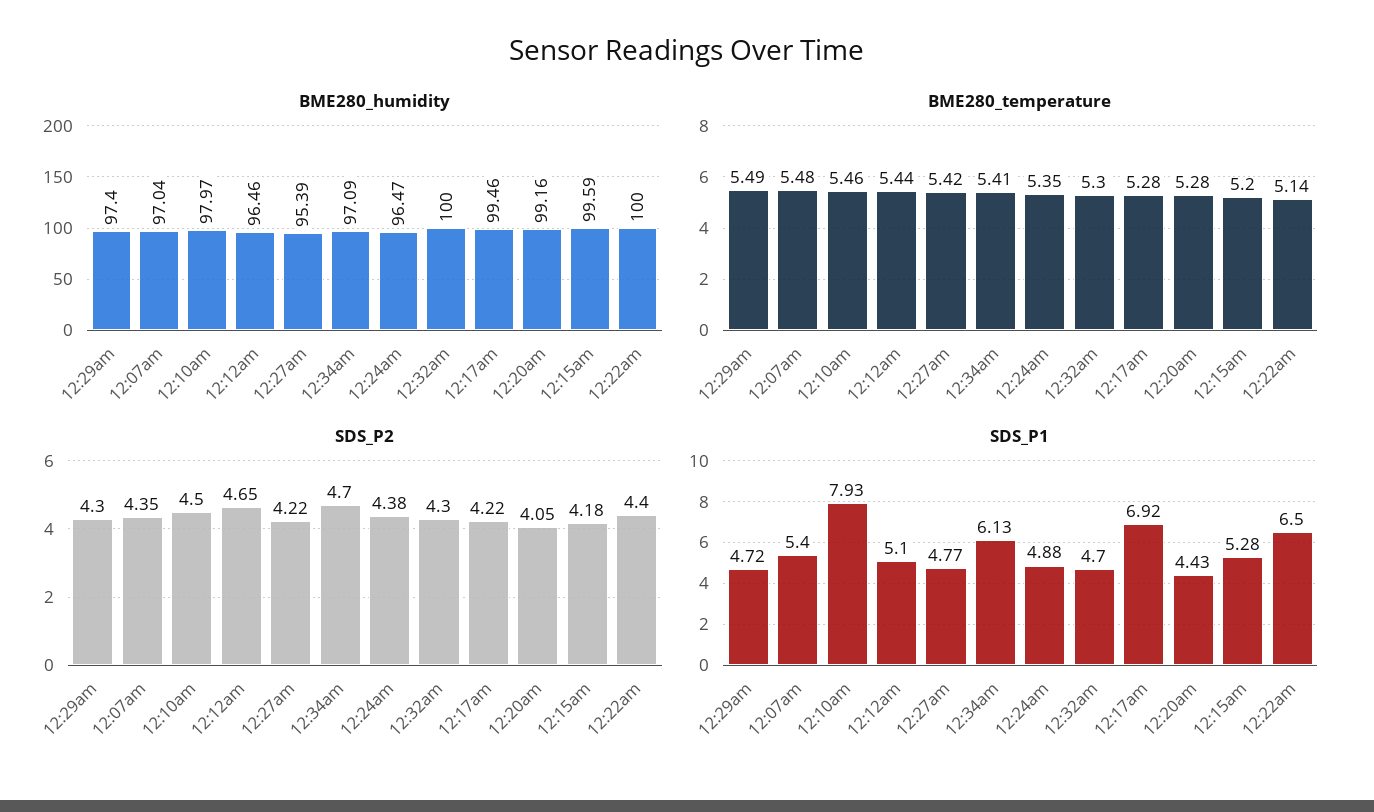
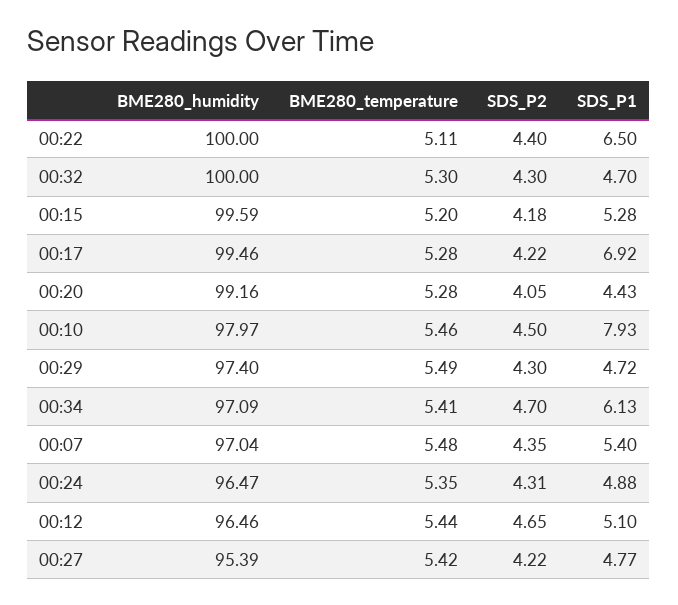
BME280_temperature, 12:22am: 5.14 -> 5.11
SDS_P2, 12:24am: 4.38 -> 4.31

